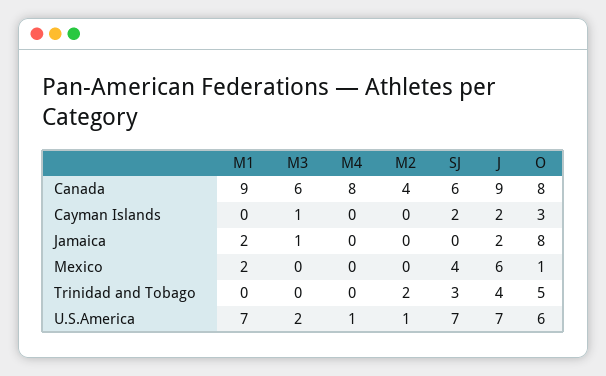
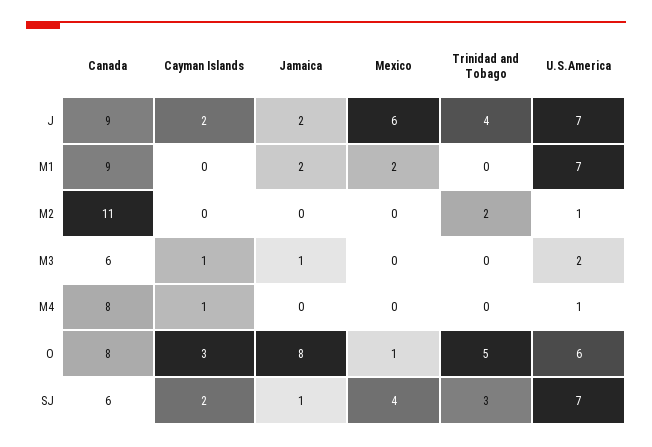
M2, Canada: 4 -> 11
M4, Cayman Islands: 0 -> 1
SJ, Jamaica: 0 -> 1

